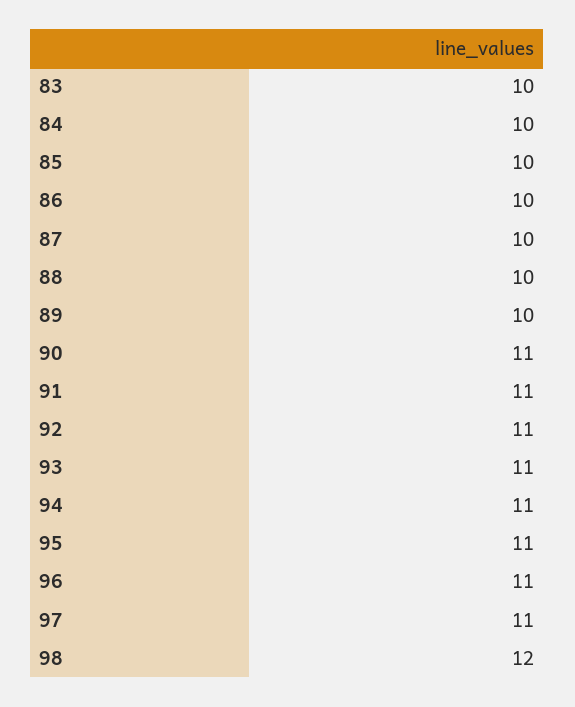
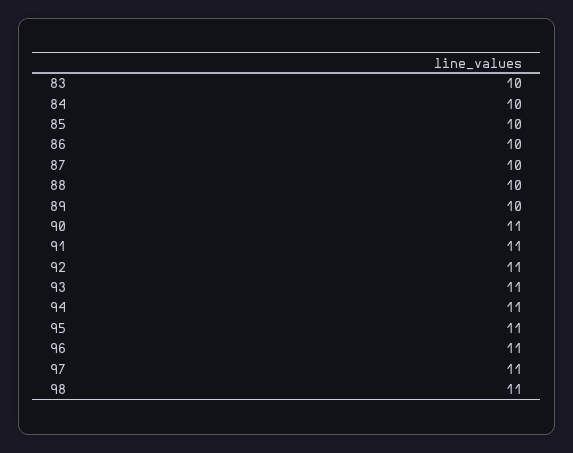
98: 12 -> 11

